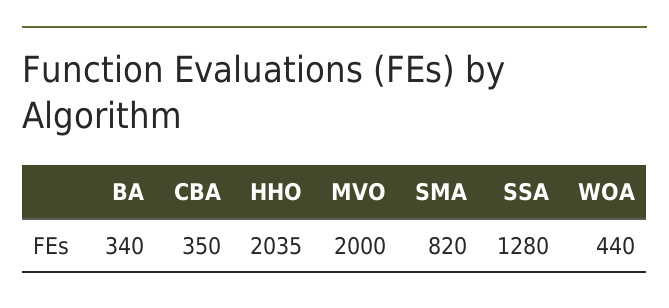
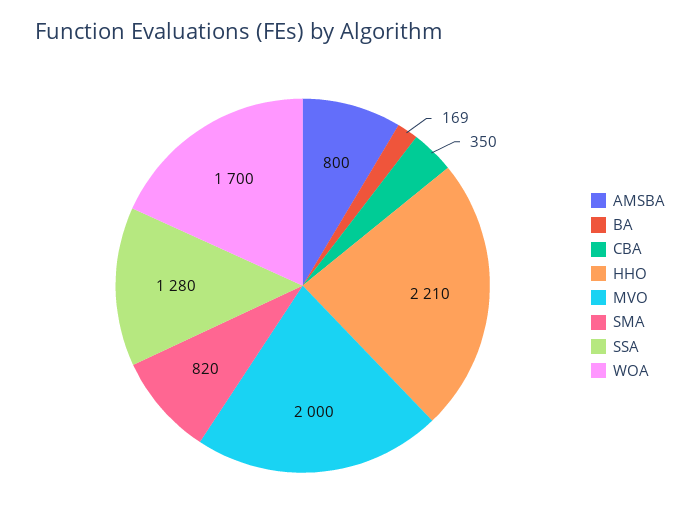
BA: 340 -> 169
HHO: 2035 -> 2210
WOA: 440 -> 1700
AMSBA: none -> 800

